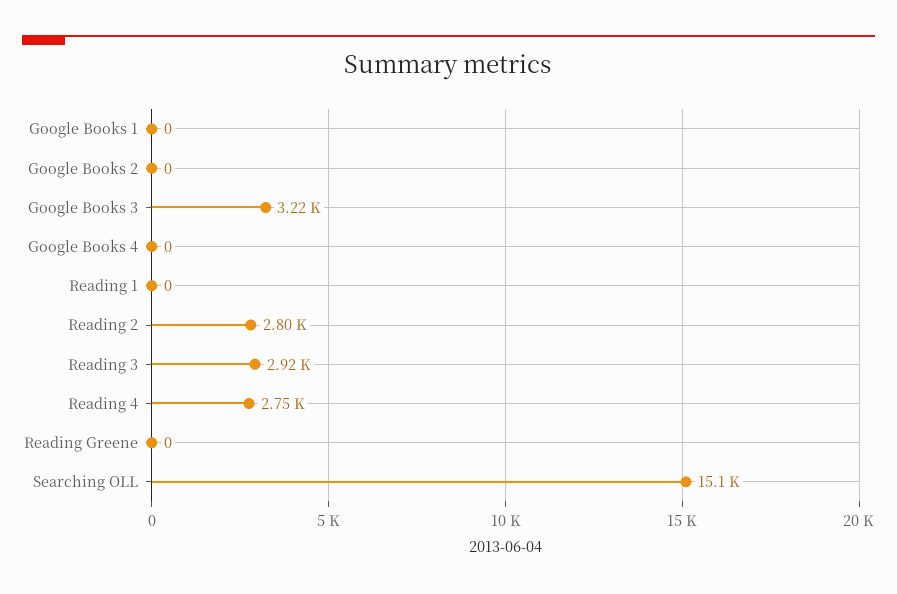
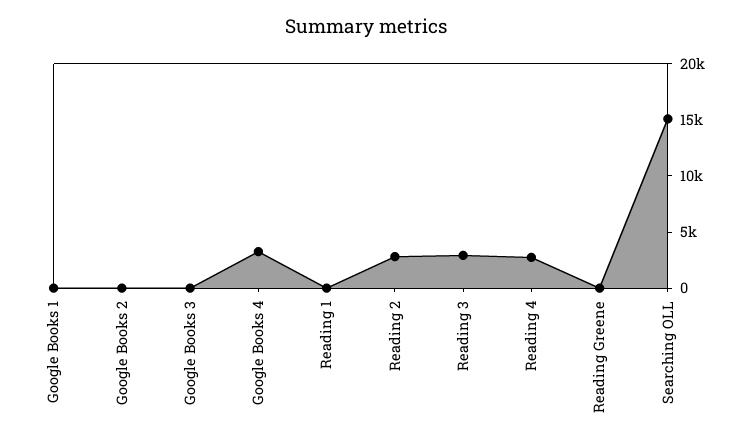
Google Books 3: 3220 -> 0
Google Books 4: 0 -> 3000

